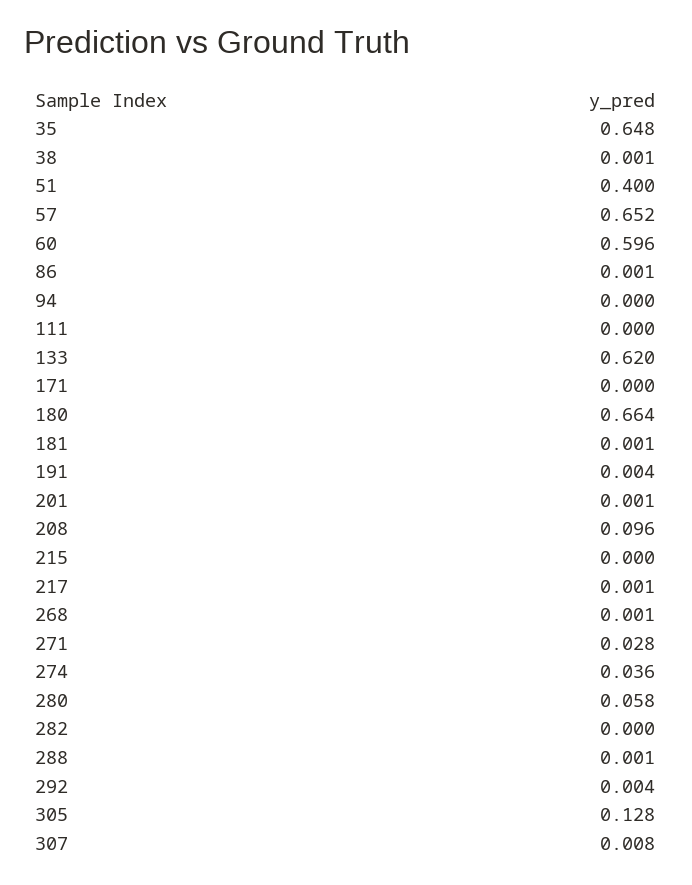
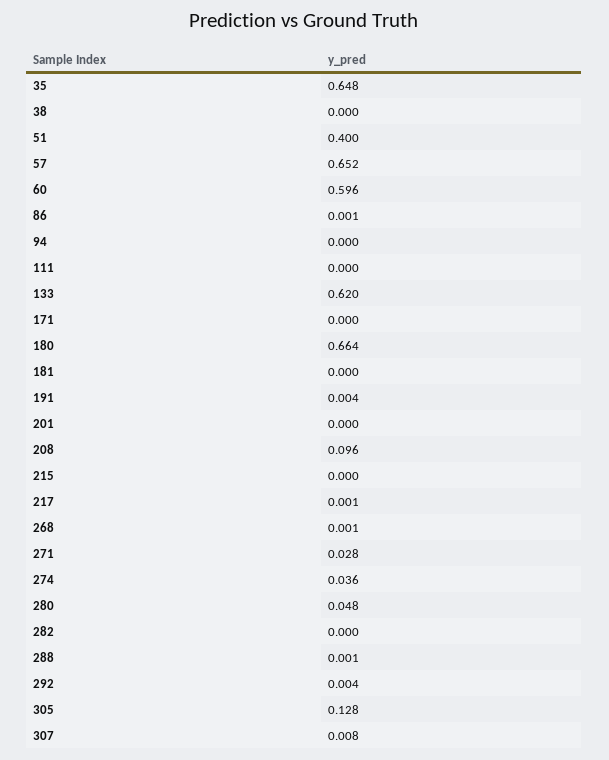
38: 0.001 -> 0
181: 0.001 -> 0
201: 0.001 -> 0
280: 0.058 -> 0.048

